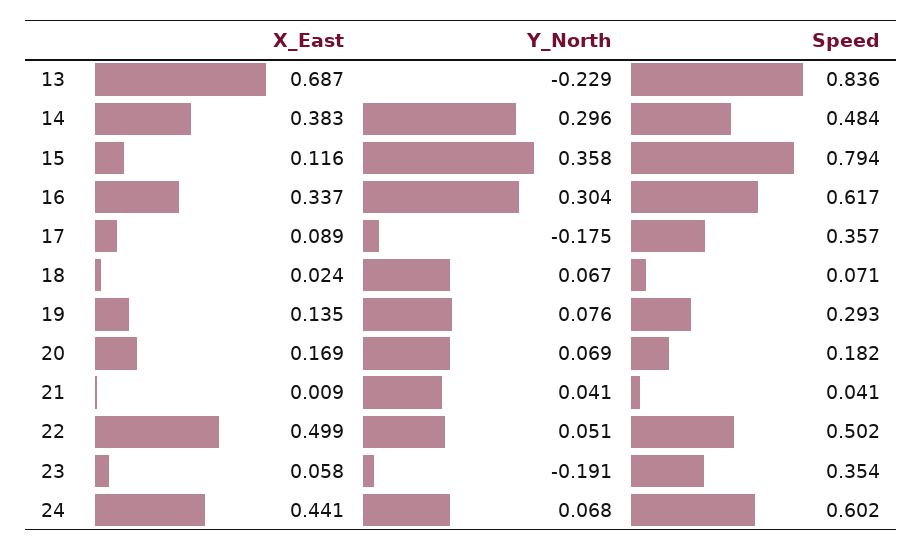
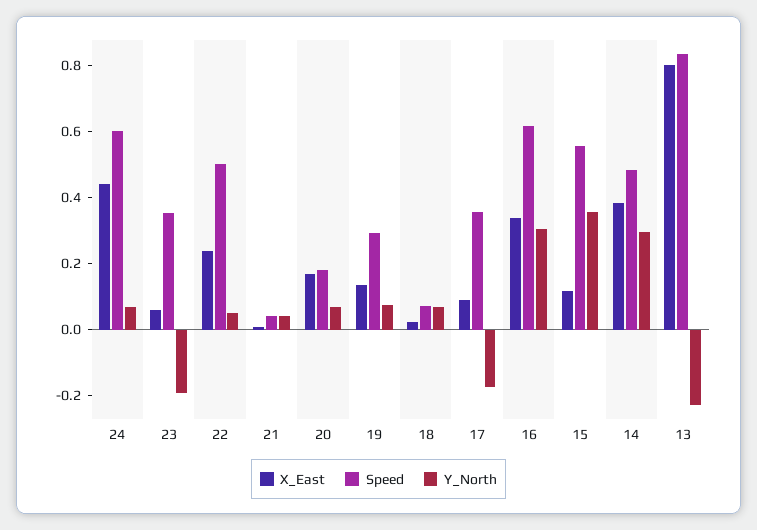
X_East, 13: 0.687 -> 0.8
Speed, 15: 0.794 -> 0.55
X_East, 22: 0.499 -> 0.25

